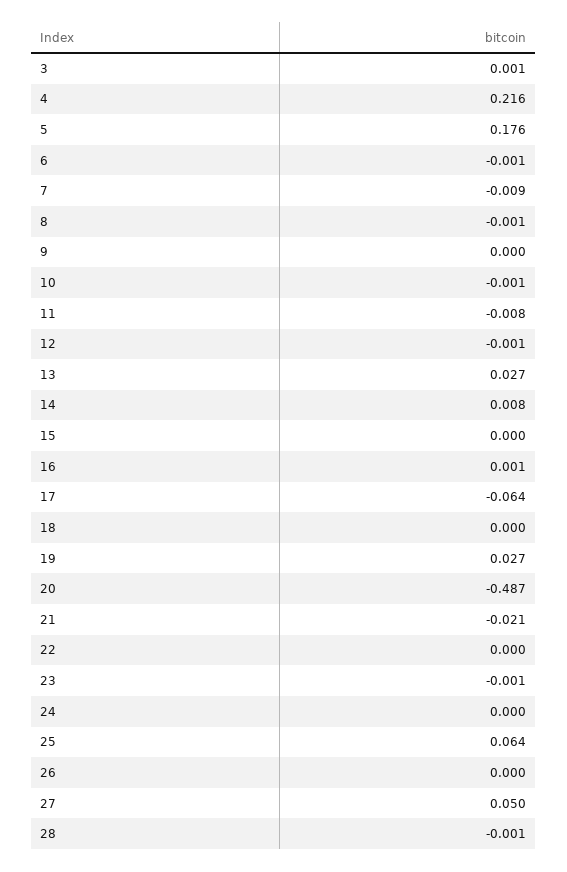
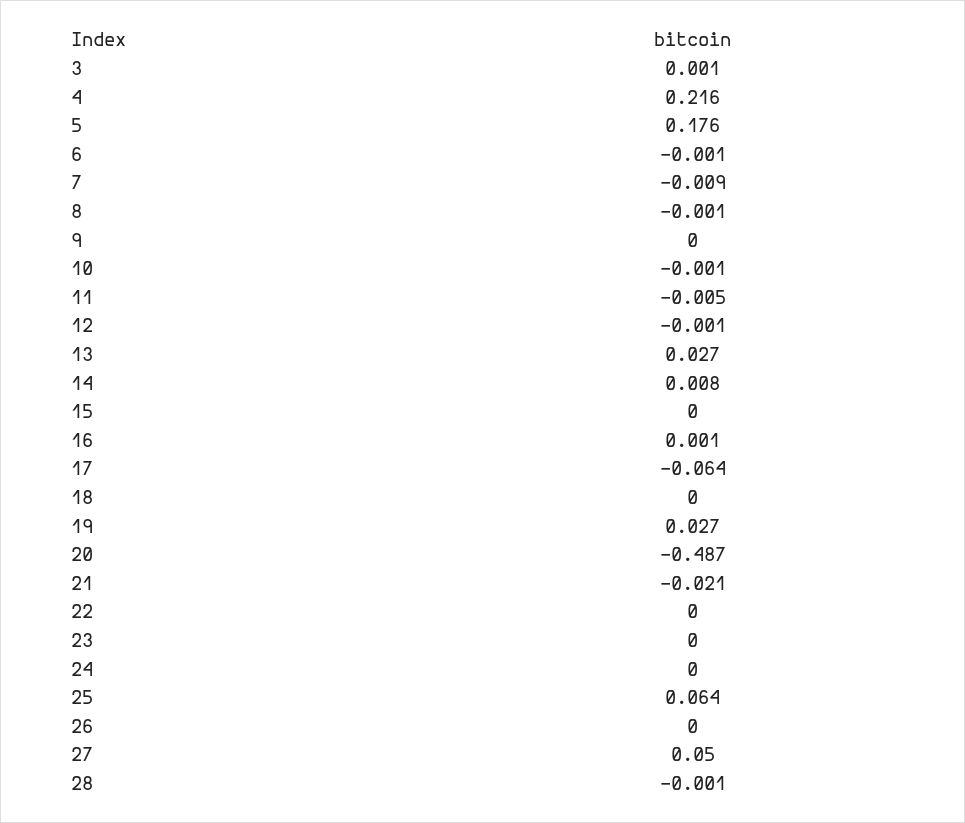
11: -0.008 -> -0.005
23: -0.001 -> 0

